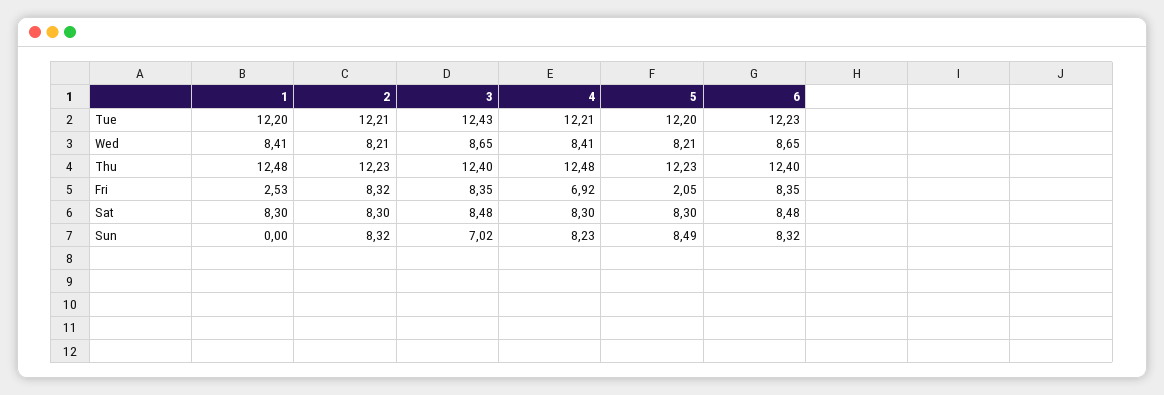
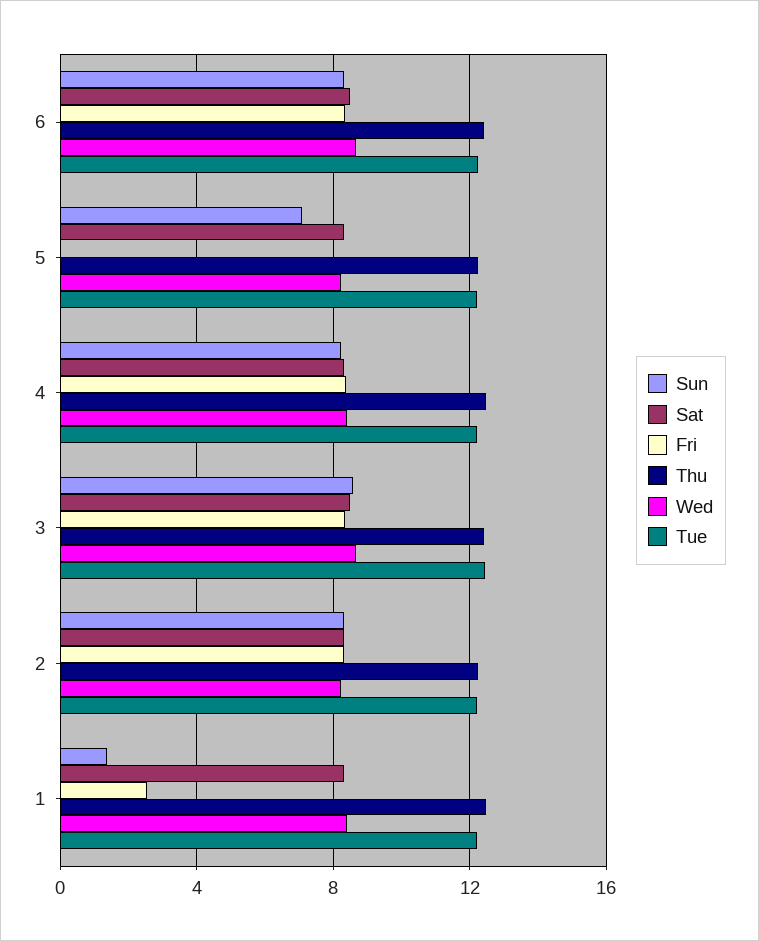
Fri, 4: 6.92 -> 8.5
Fri, 5: 2.05 -> 0
Sun, 1: 0 -> 1.5
Sun, 3: 7.02 -> 8.5
Sun, 5: 8.49 -> 7

